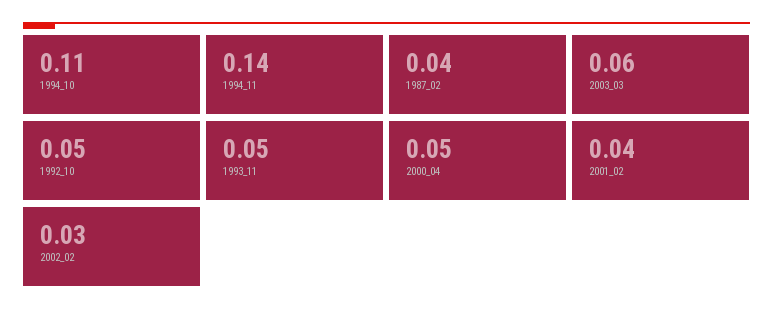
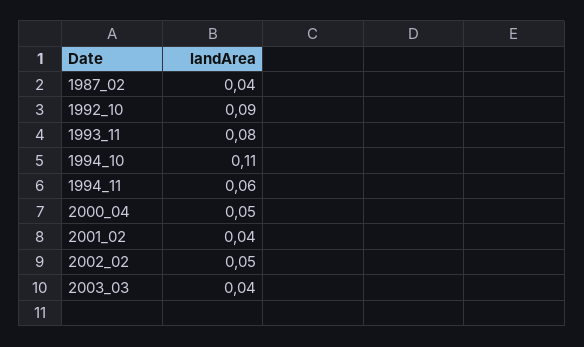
1994_11: 0.14 -> 0.06
2003_03: 0.06 -> 0.04
1992_10: 0.05 -> 0.09
1993_11: 0.05 -> 0.08
2002_02: 0.03 -> 0.05

